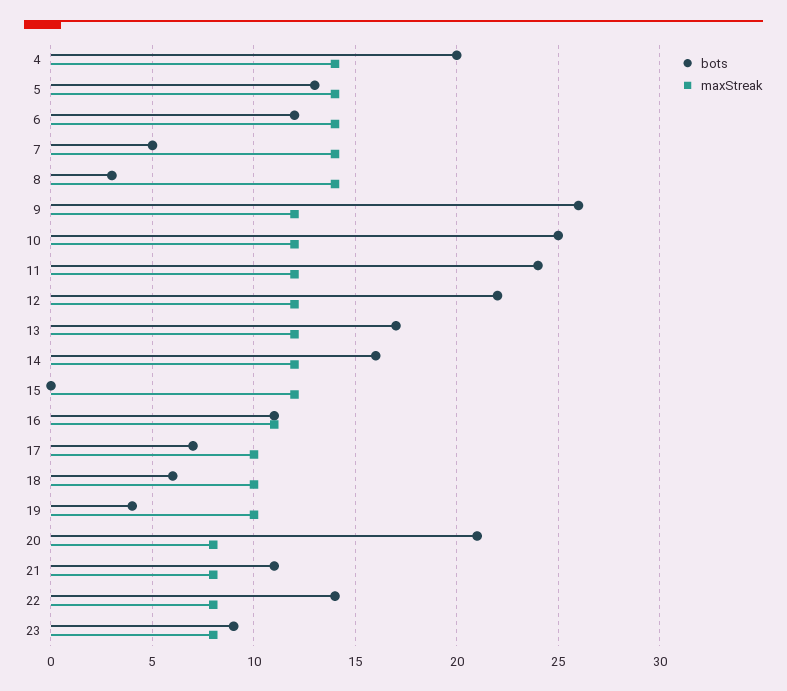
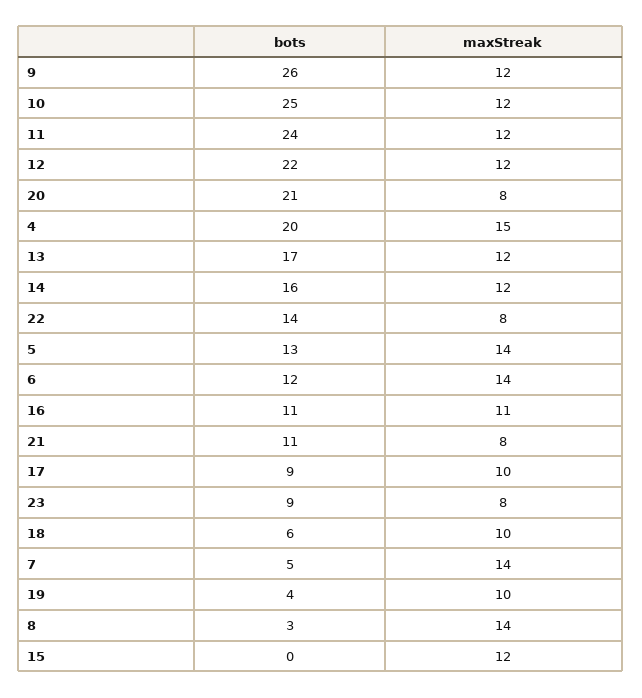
maxStreak, 4: 14 -> 15
bots, 17: 7 -> 9

